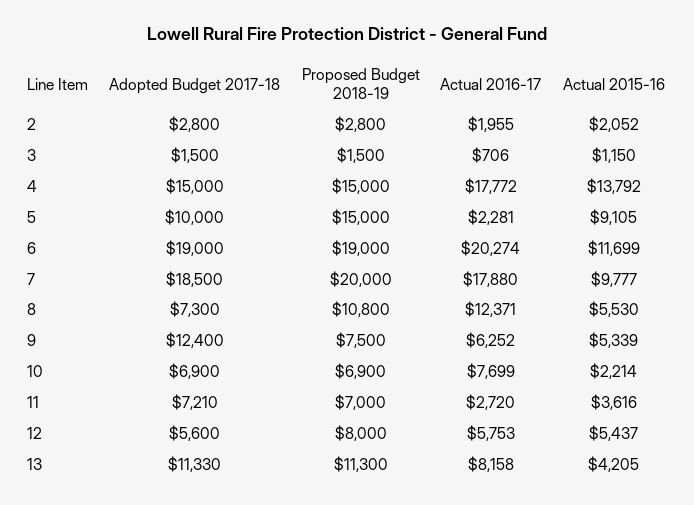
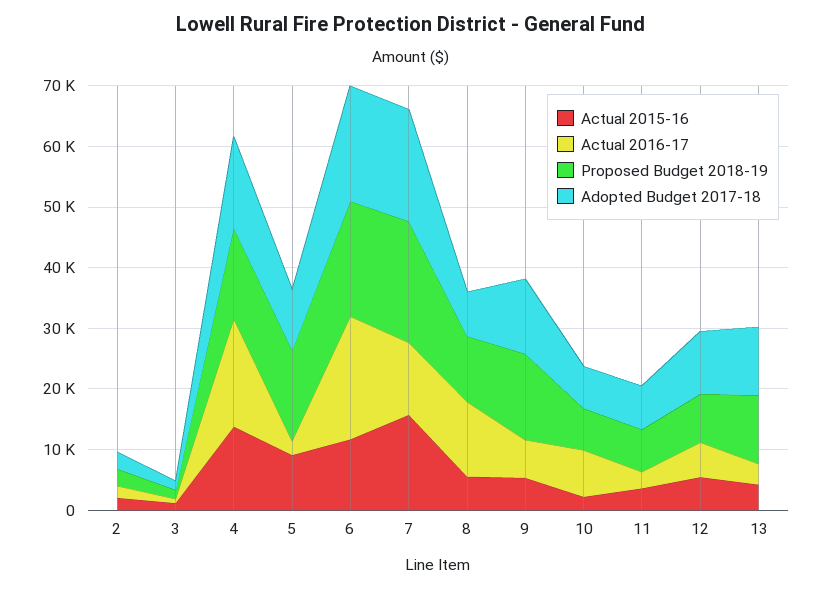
Actual 2016-17, 7: 17880 -> 12000
Actual 2015-16, 7: 9777 -> 16000
Proposed Budget 2018-19, 9: 7500 -> 14000
Adopted Budget 2017-18, 12: 5600 -> 10000
Actual 2016-17, 13: 8158 -> 4000

